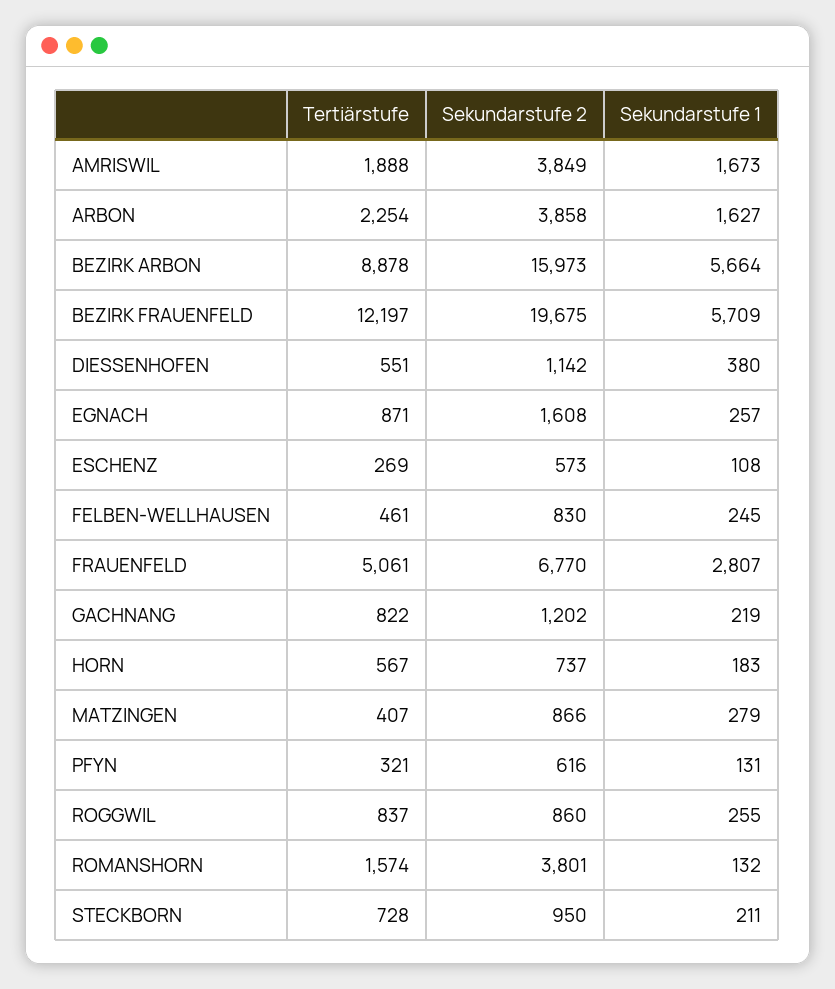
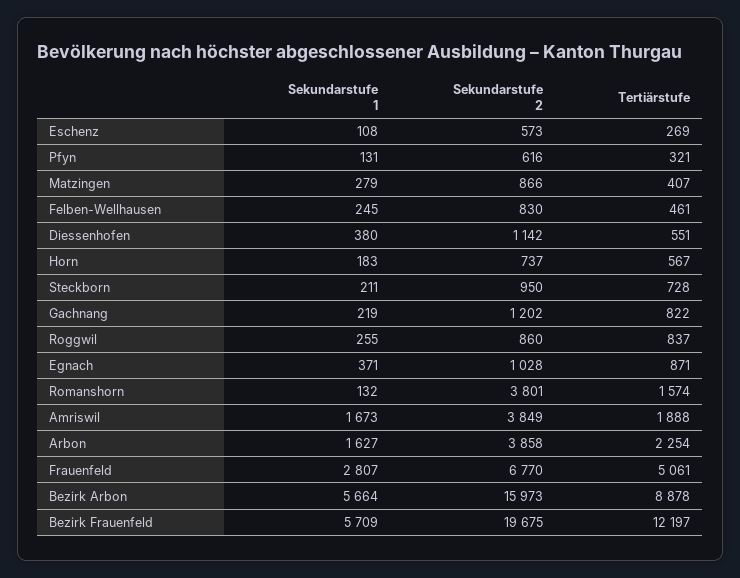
Sekundarstufe 2, EGNACH: 1608 -> 1028
Sekundarstufe 1, EGNACH: 257 -> 371

